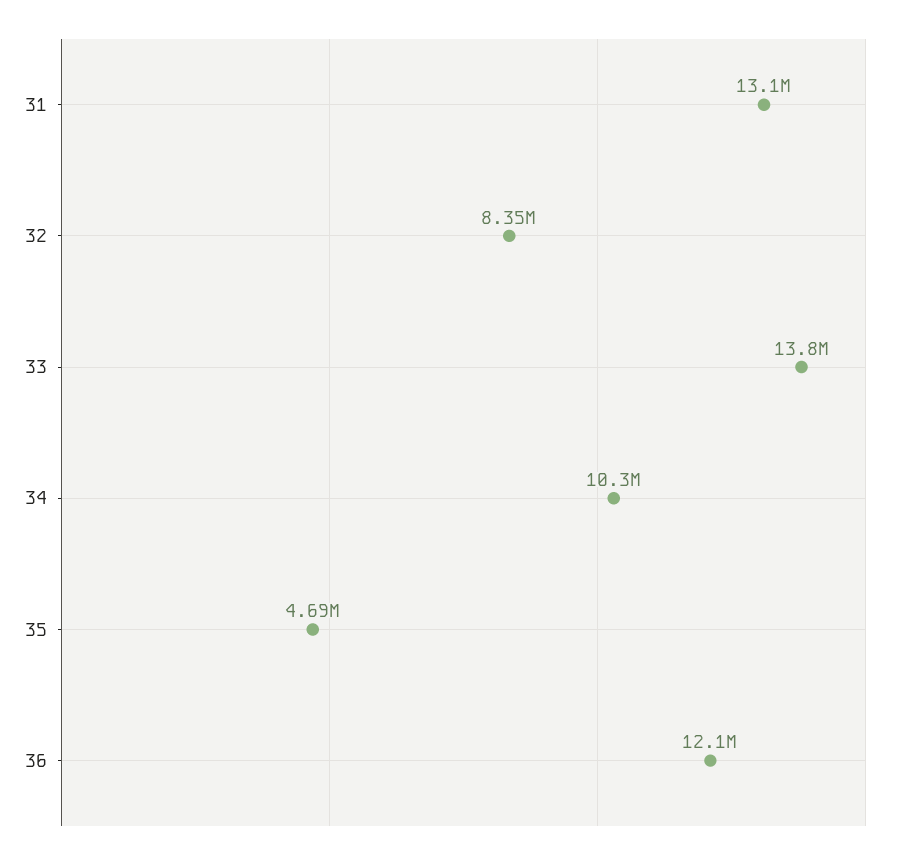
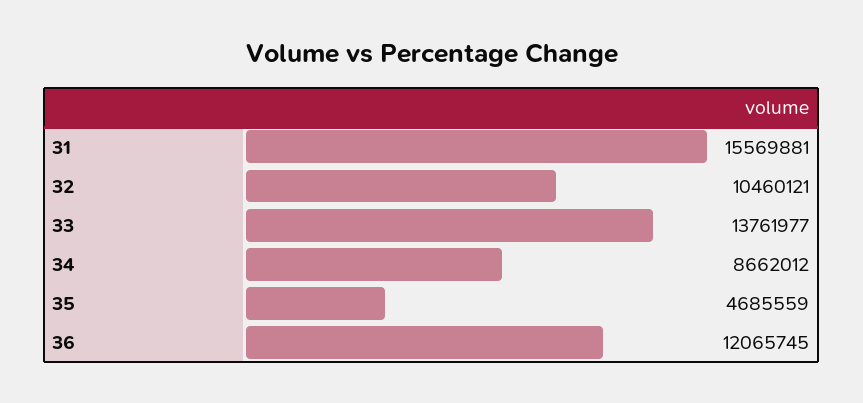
31: 13100000 -> 15569881
32: 8350000 -> 10460121
34: 10300000 -> 8662012

